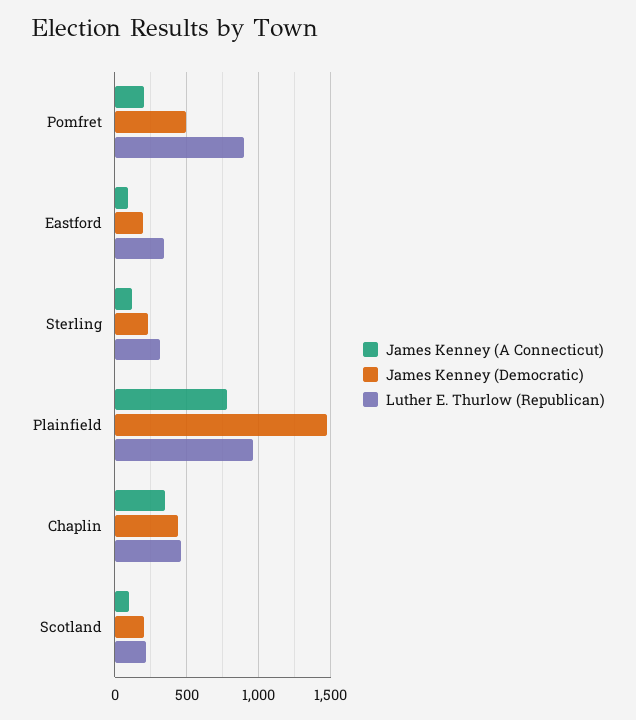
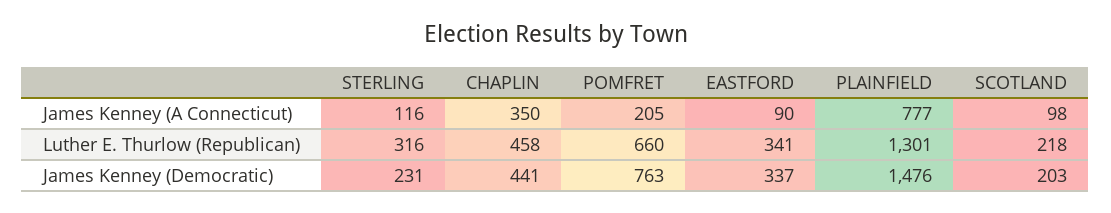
James Kenney (Democratic), Pomfret: 500 -> 763
Luther E. Thurlow (Republican), Pomfret: 900 -> 660
James Kenney (Democratic), Eastford: 200 -> 337
Luther E. Thurlow (Republican), Plainfield: 950 -> 1301

